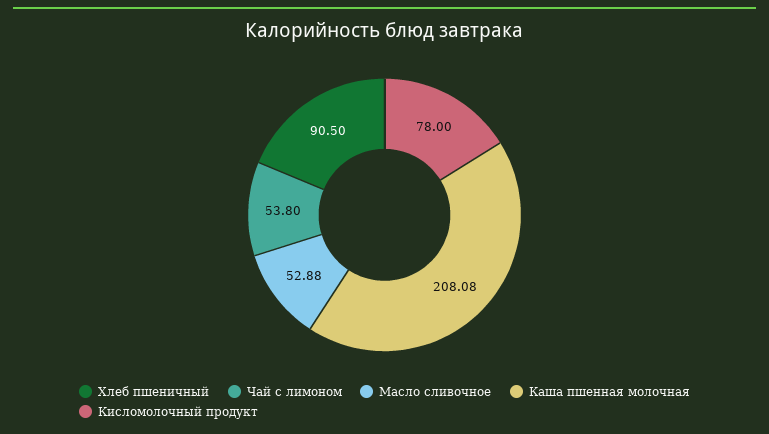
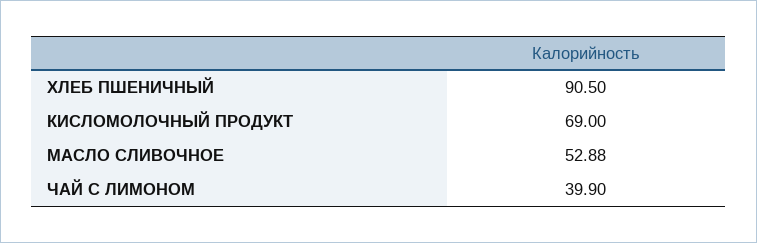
Чай с лимоном: 53.8 -> 39.9
Каша пшенная молочная: 208.08 -> none
Кисломолочный продукт: 78 -> 69

